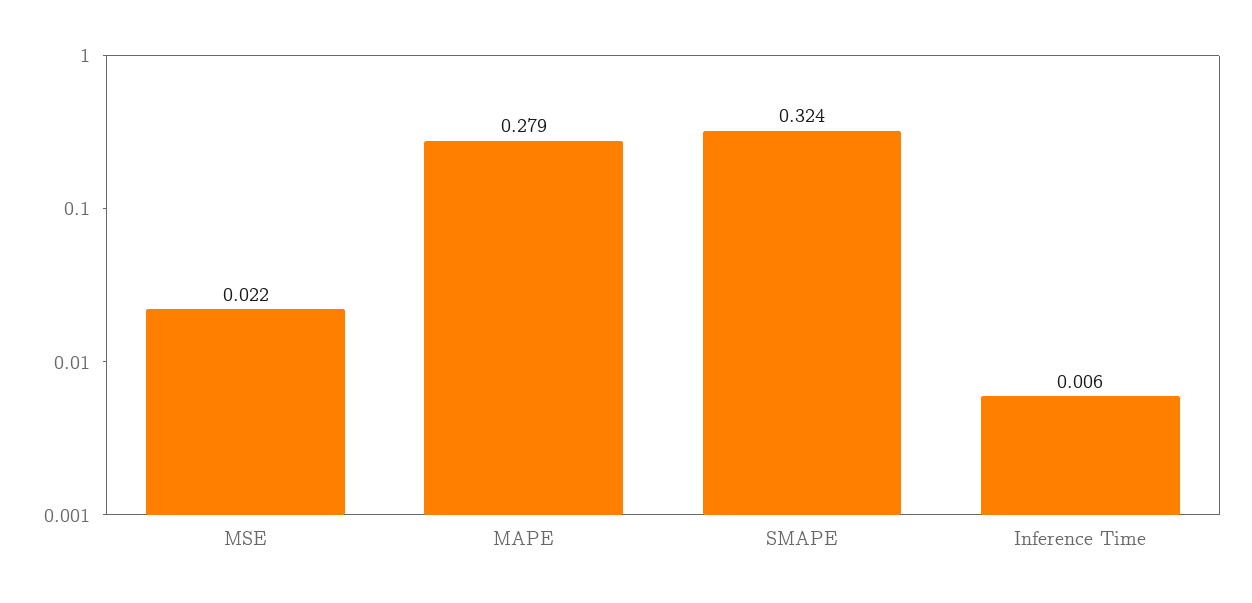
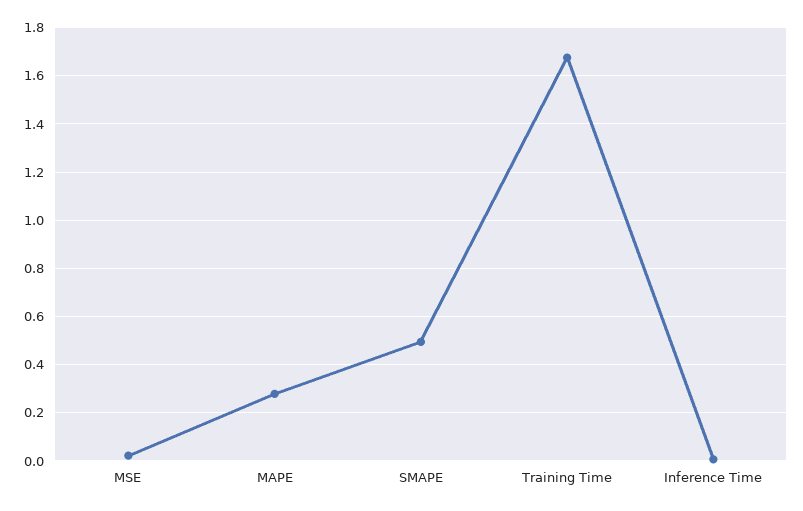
SMAPE: 0.324 -> 0.5
Training Time: none -> 1.675

